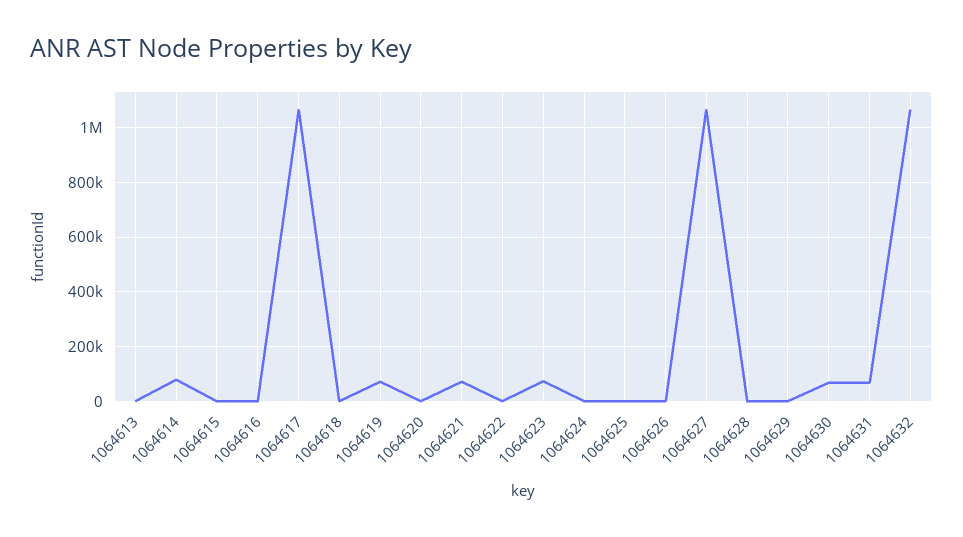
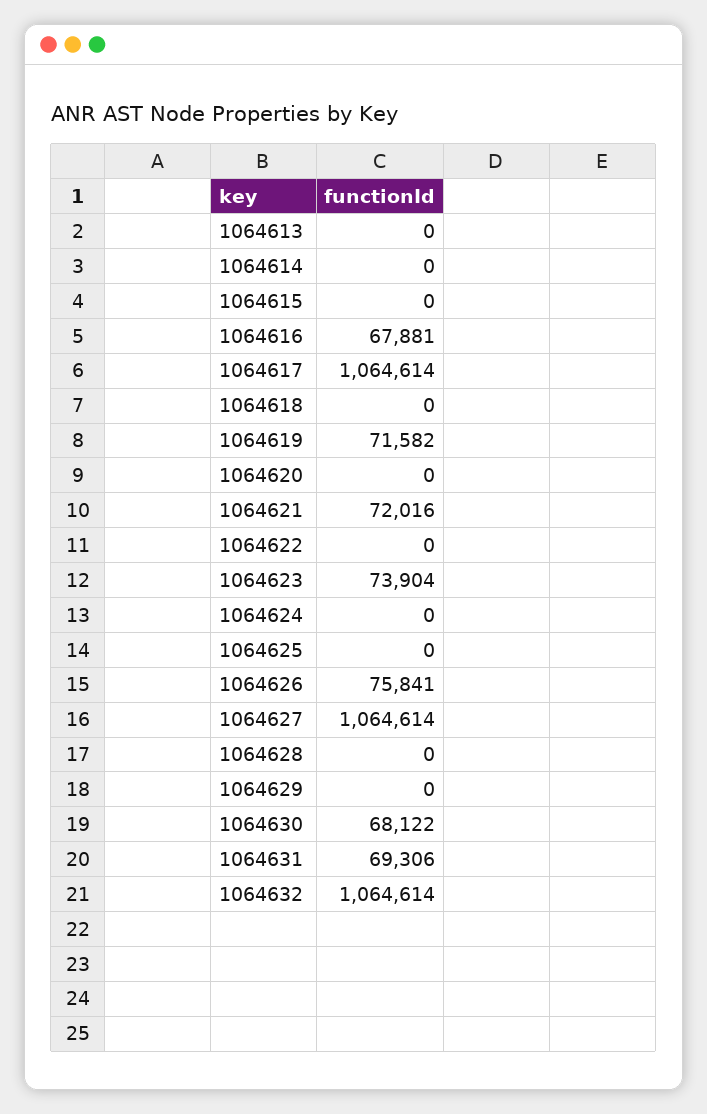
1064614: 75000 -> 0
1064616: 0 -> 67881
1064626: 0 -> 75841

